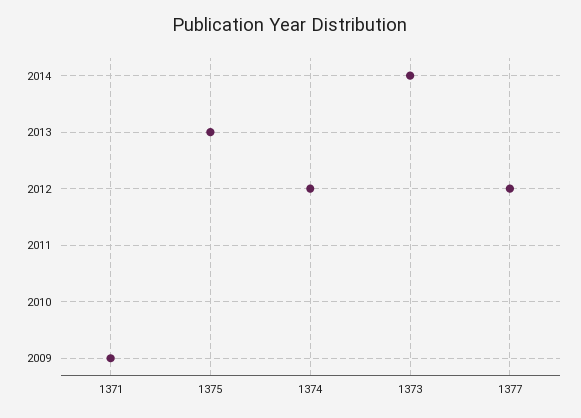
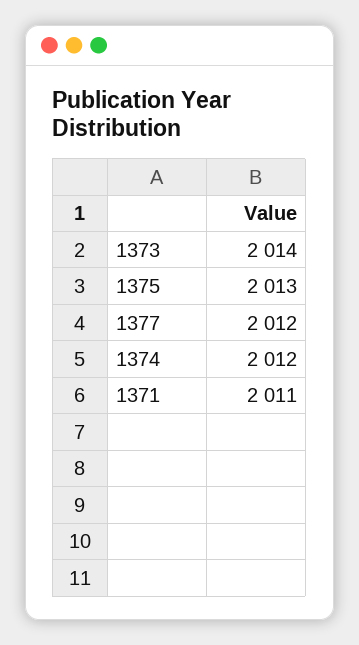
1371: 2009 -> 2011

